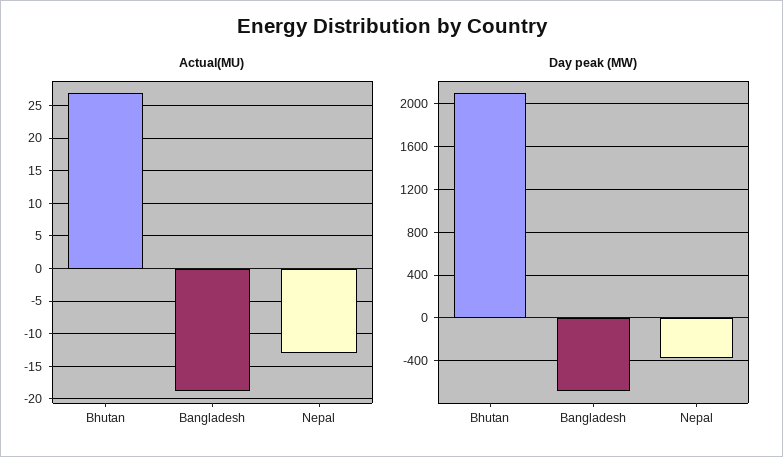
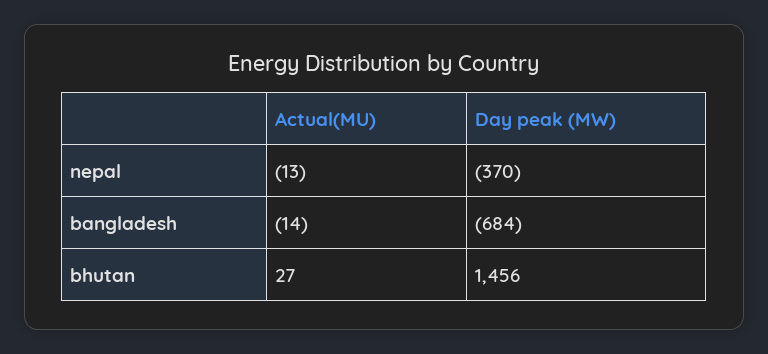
Actual(MU), Bangladesh: -19 -> -14
Day peak (MW), Bhutan: 2100 -> 1456

